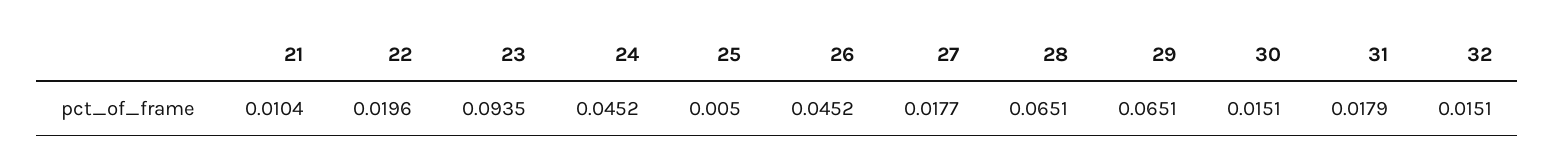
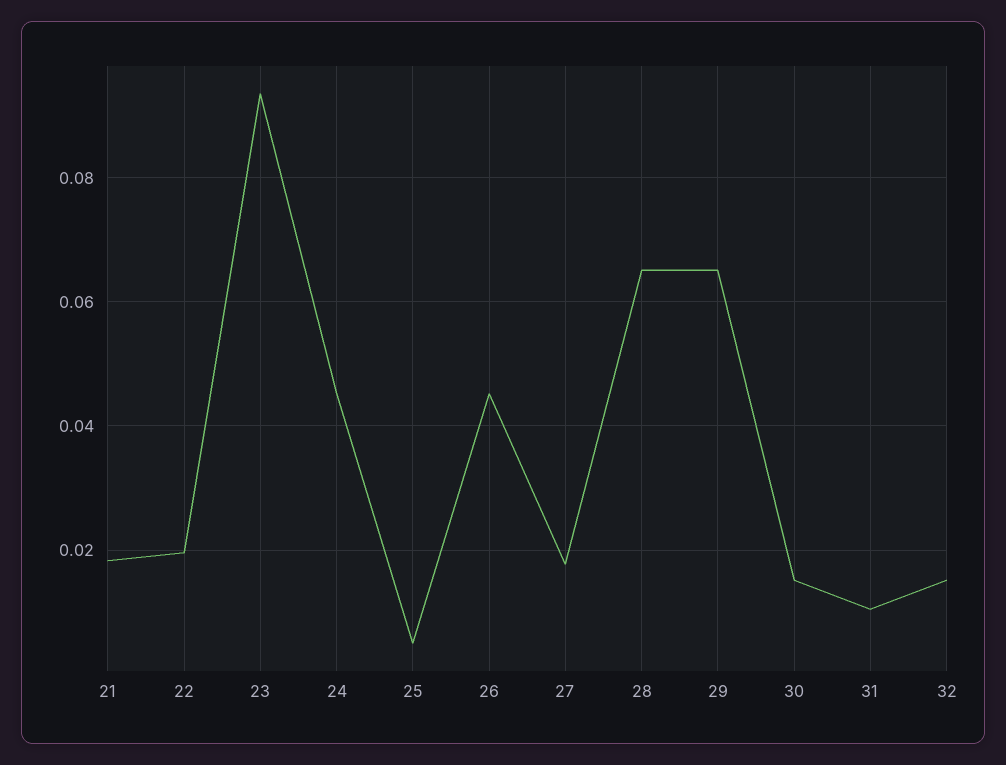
21: 0.0104 -> 0.018
31: 0.0179 -> 0.01

